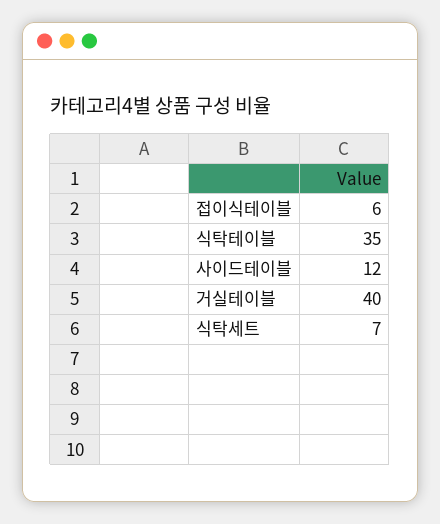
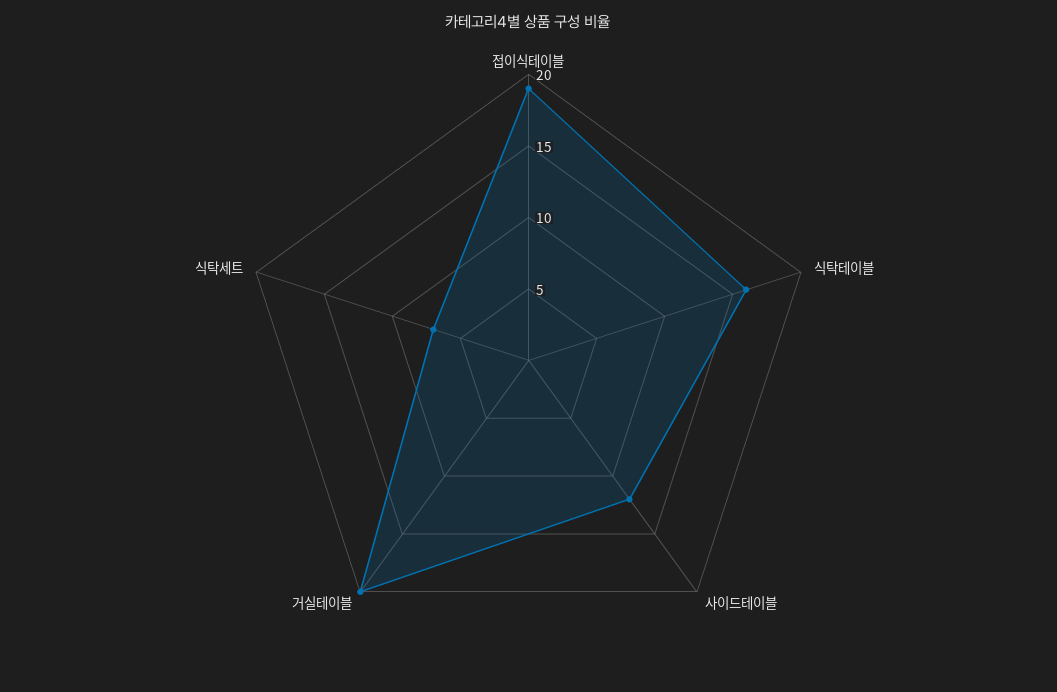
접이식테이블: 6 -> 19
식탁테이블: 35 -> 16
거실테이블: 40 -> 20

